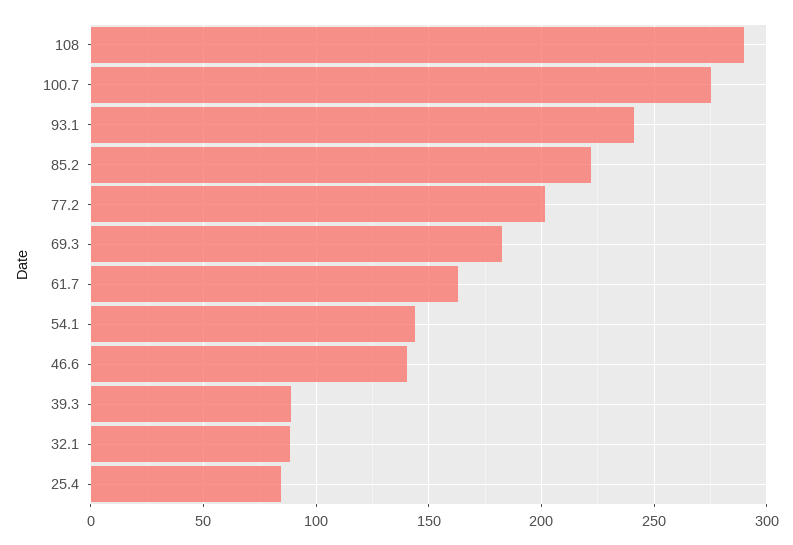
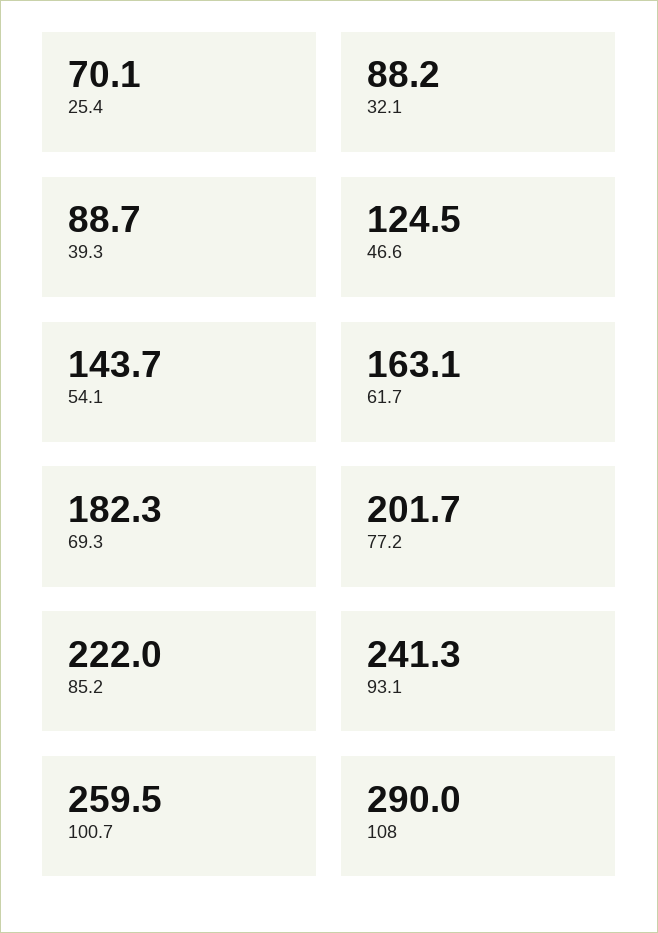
100.7: 275 -> 259.5
46.6: 140 -> 124.5
25.4: 85 -> 70.1

